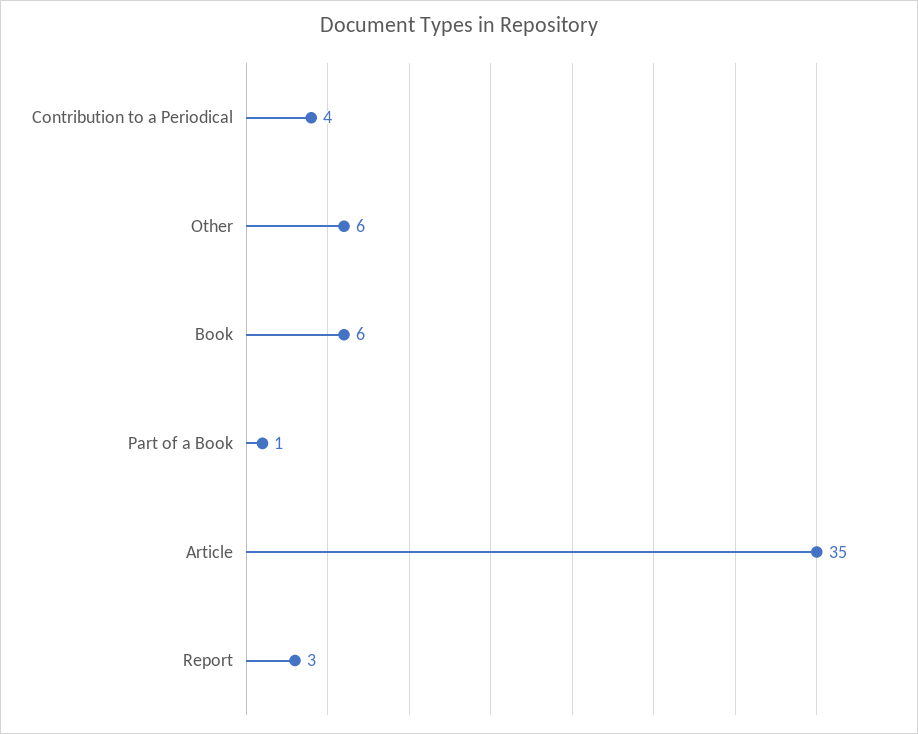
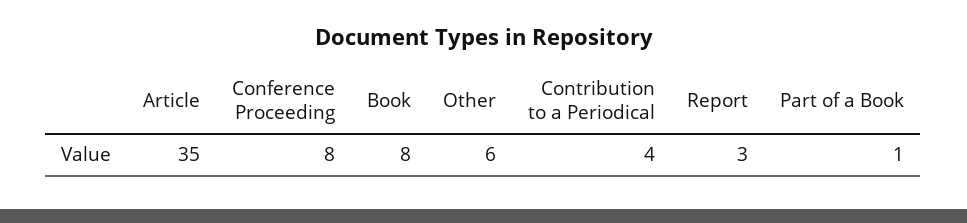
Book: 6 -> 8
Conference Proceeding: none -> 8

